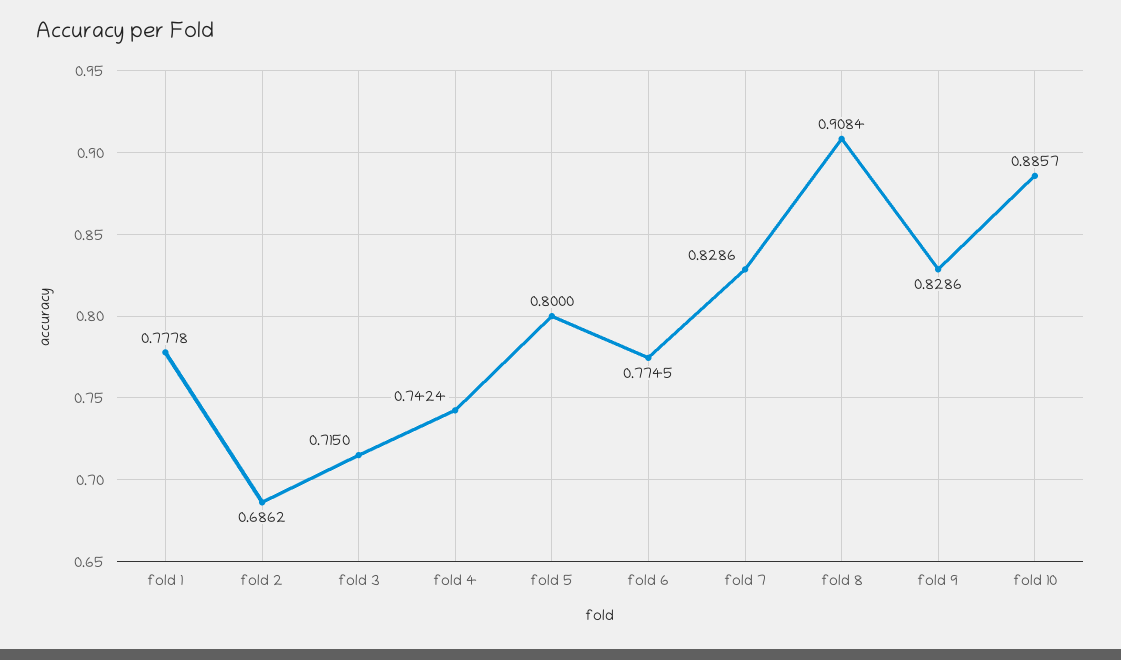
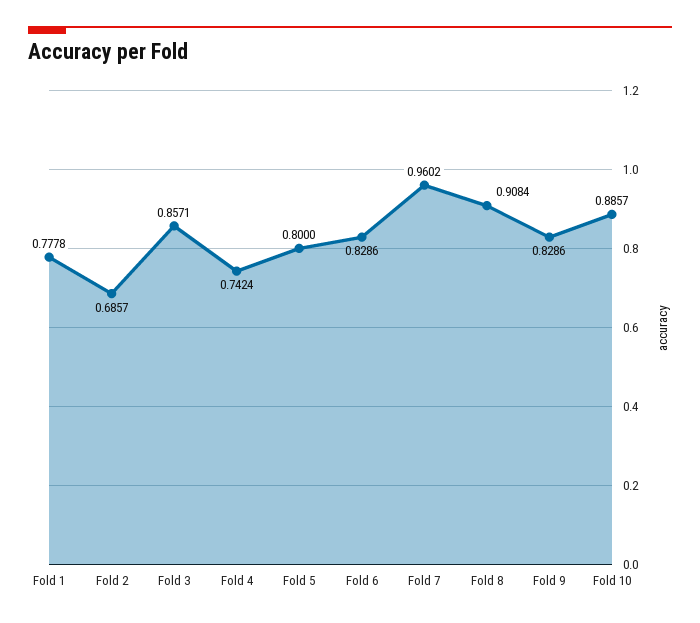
fold 2: 0.6862 -> 0.6857
fold 3: 0.715 -> 0.8571
fold 6: 0.7745 -> 0.8286
fold 7: 0.8286 -> 0.9602

